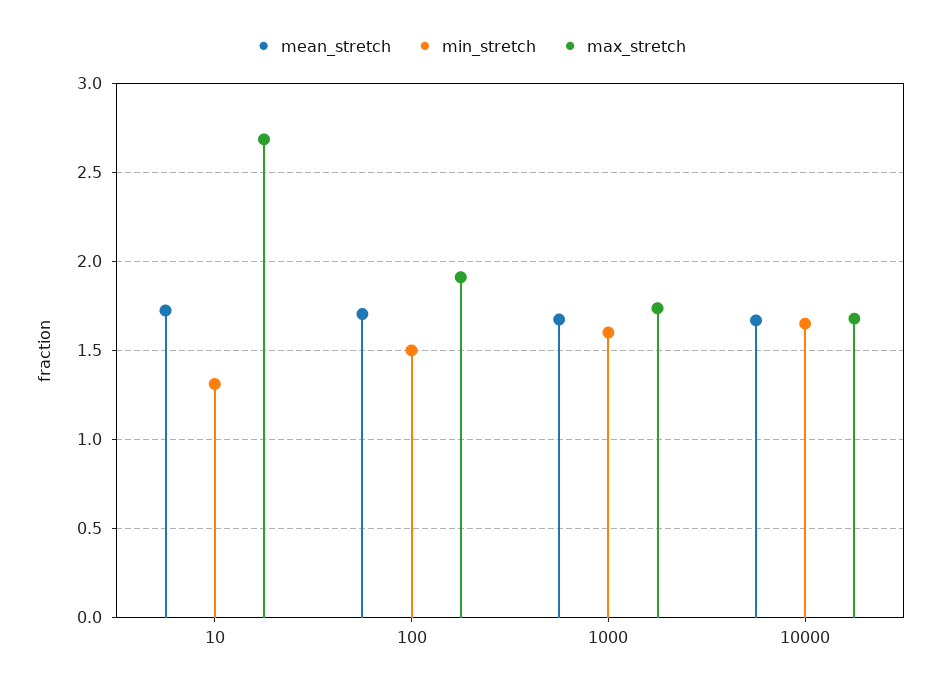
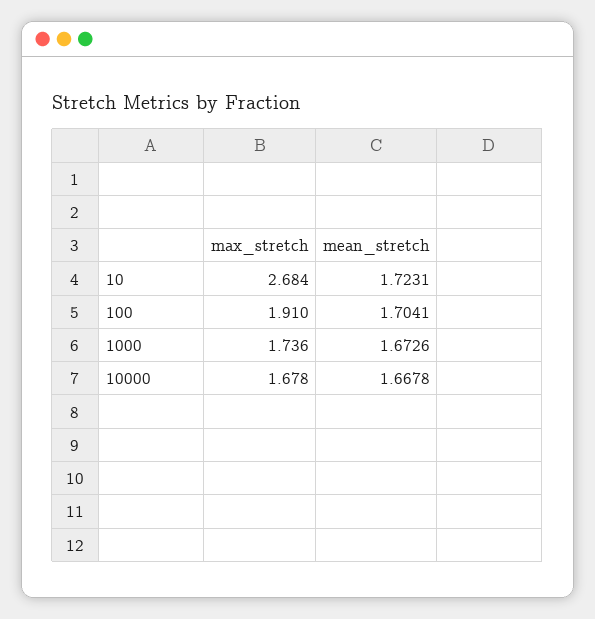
min_stretch, 10: 1.3 -> none
min_stretch, 100: 1.5 -> none
min_stretch, 1000: 1.6 -> none
min_stretch, 10000: 1.65 -> none

